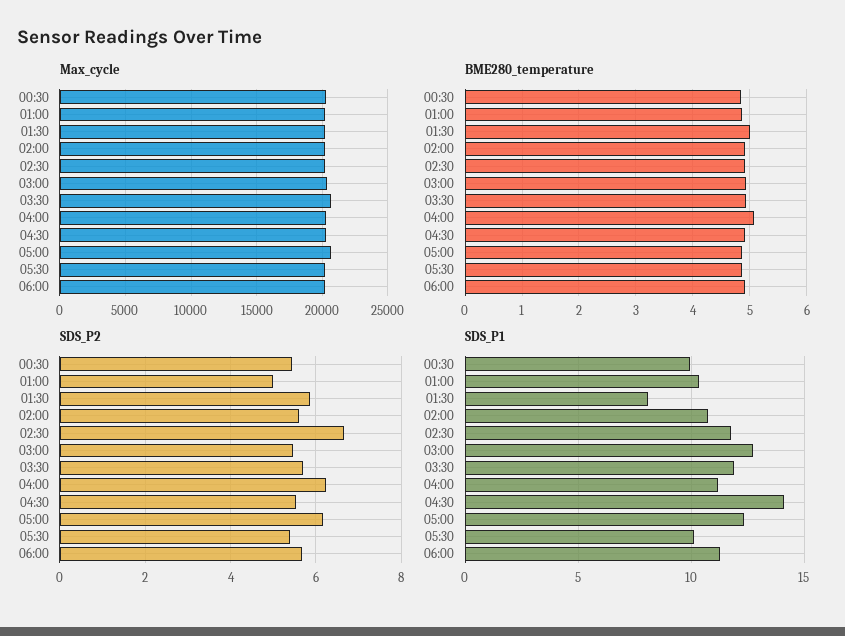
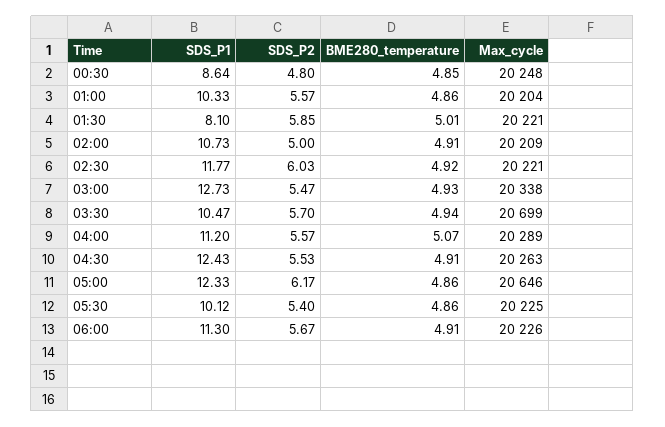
SDS_P2, 00:30: 5.4 -> 4.8
SDS_P2, 01:00: 5 -> 5.57
SDS_P2, 02:00: 5.6 -> 5
SDS_P2, 02:30: 6.6 -> 6.03
SDS_P2, 04:00: 6.2 -> 5.57
SDS_P1, 00:30: 10 -> 8.64
SDS_P1, 03:30: 12 -> 10.47
SDS_P1, 04:30: 14 -> 12.43

